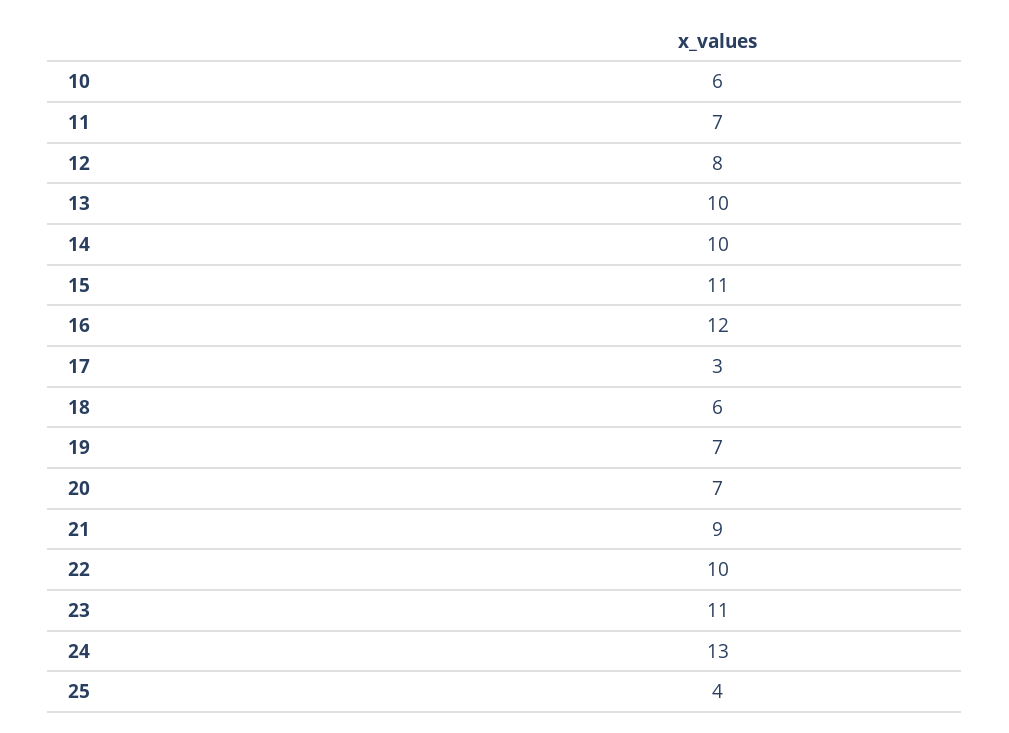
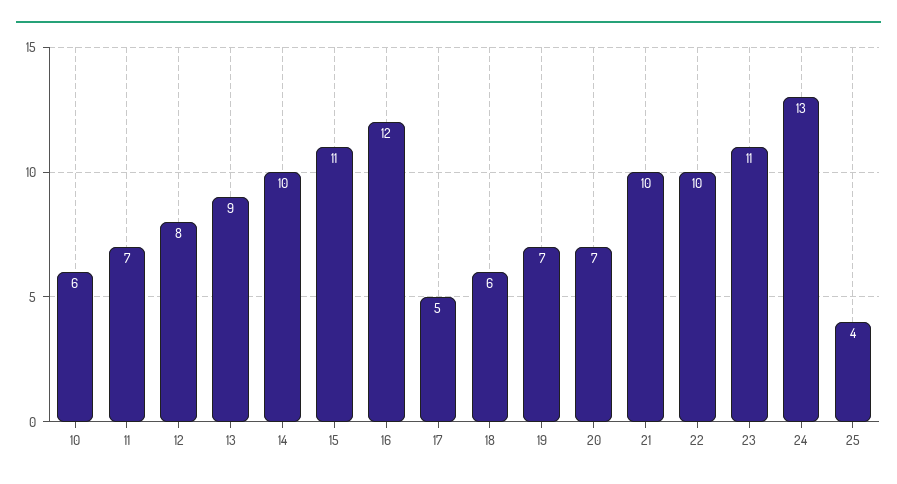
13: 10 -> 9
17: 3 -> 5
21: 9 -> 10

